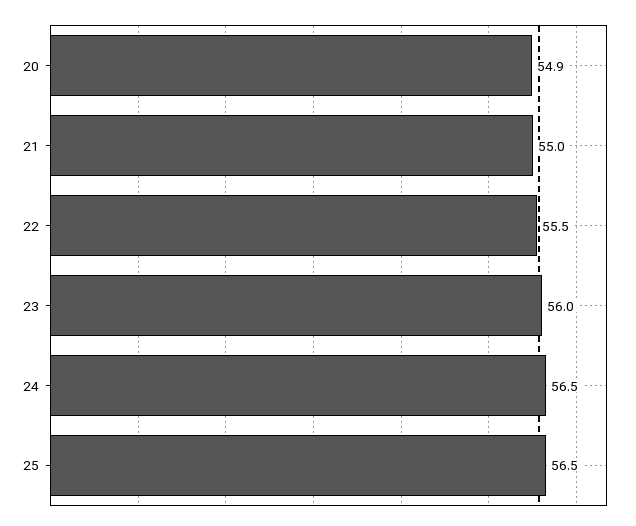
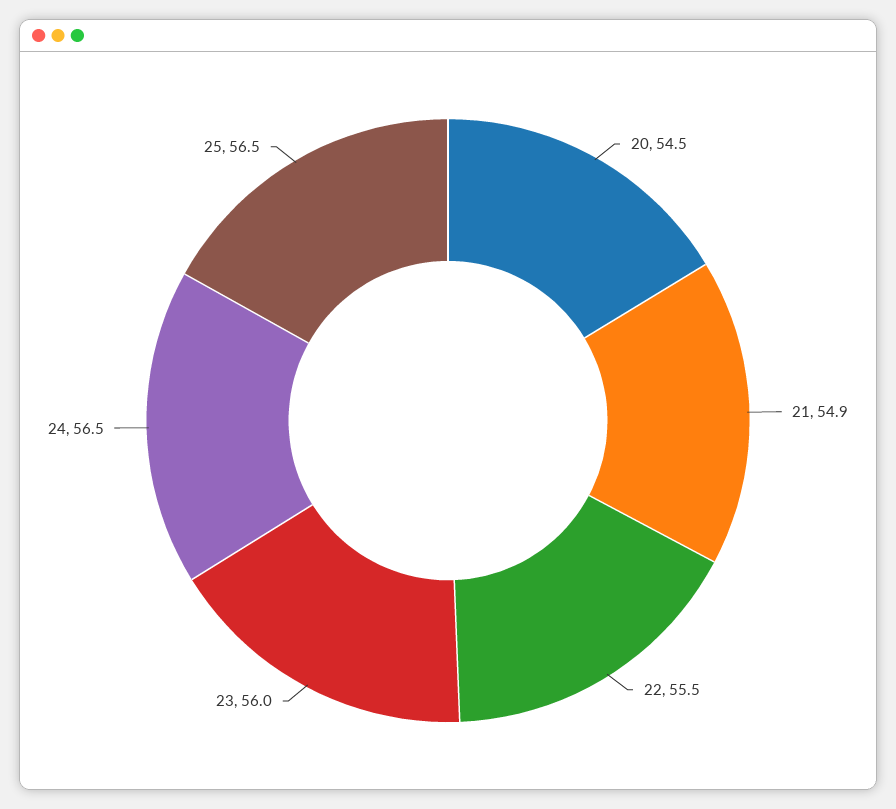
20: 54.9 -> 54.5
21: 55 -> 54.9

